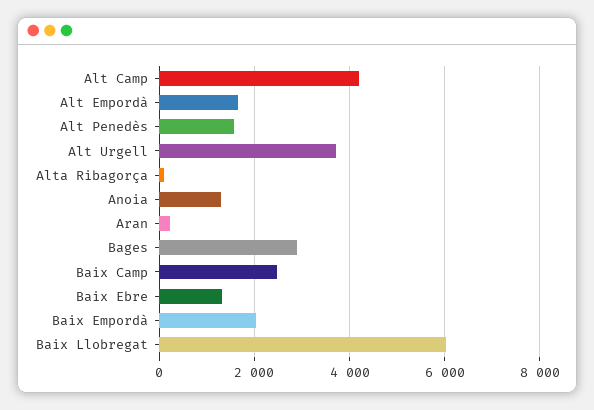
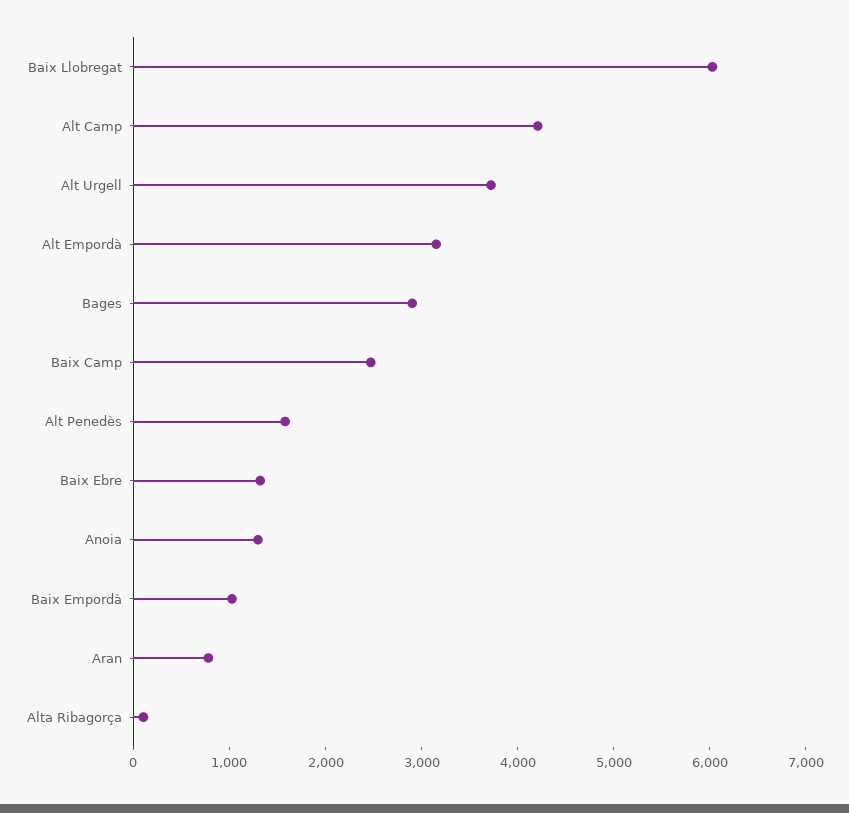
Alt Empordà: 1600 -> 3200
Aran: 200 -> 800
Baix Empordà: 2000 -> 1000

